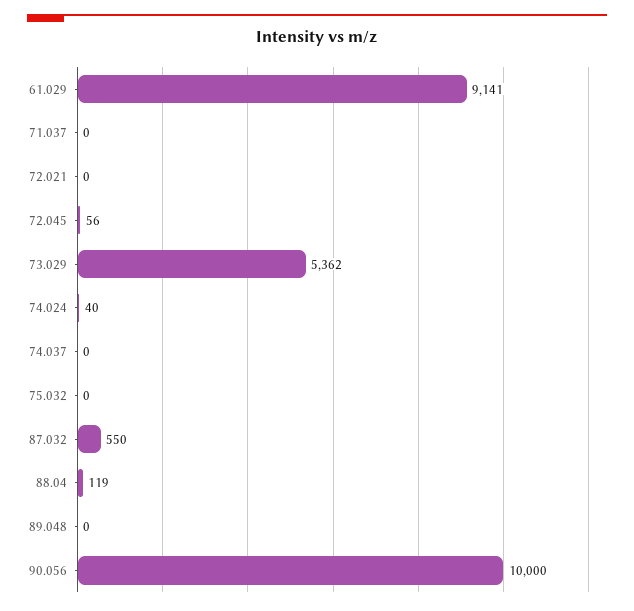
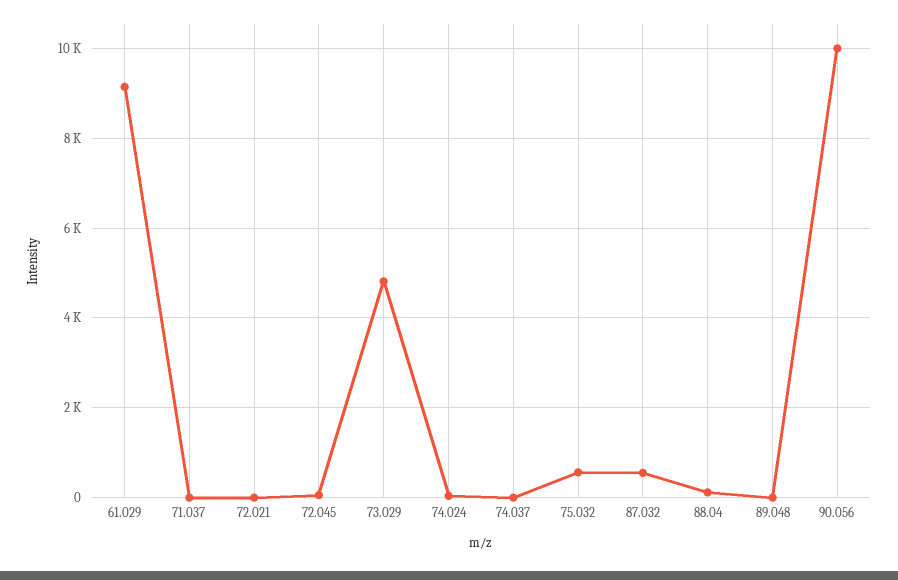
73.029: 5362 -> 4800
75.032: 0 -> 600

